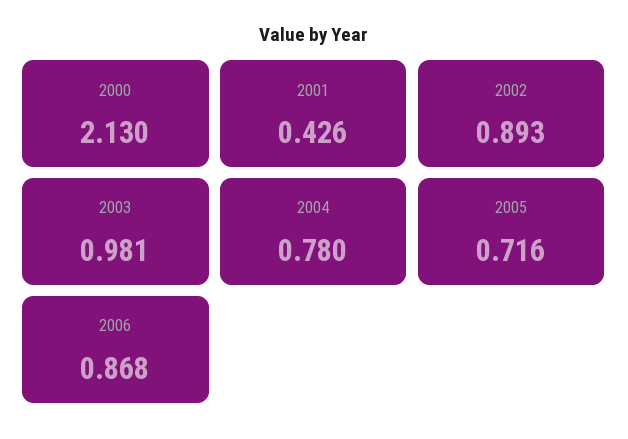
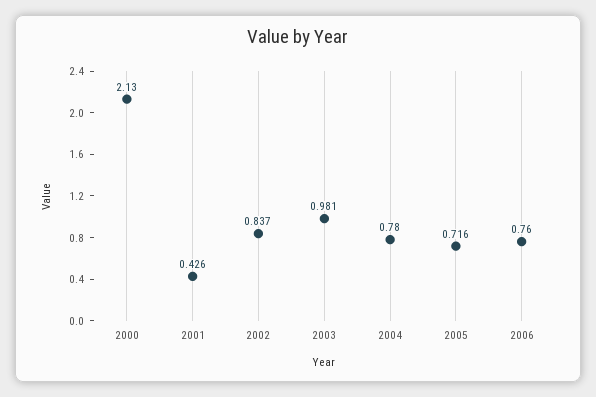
2002: 0.893 -> 0.837
2006: 0.868 -> 0.76

